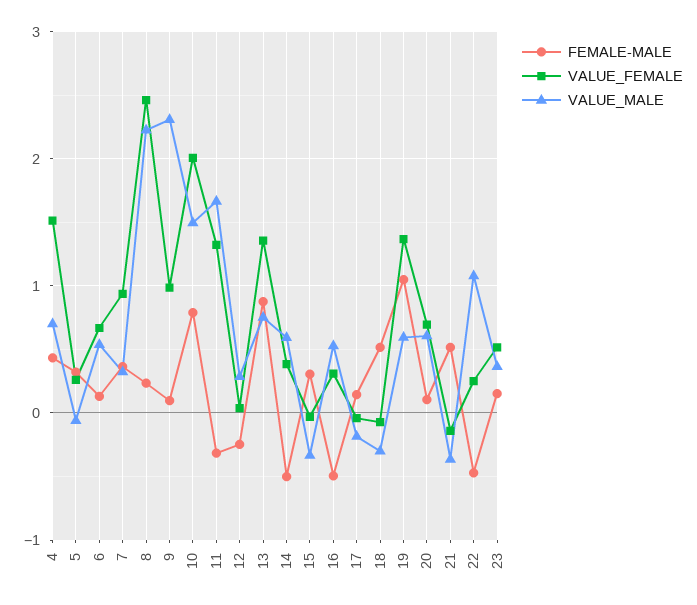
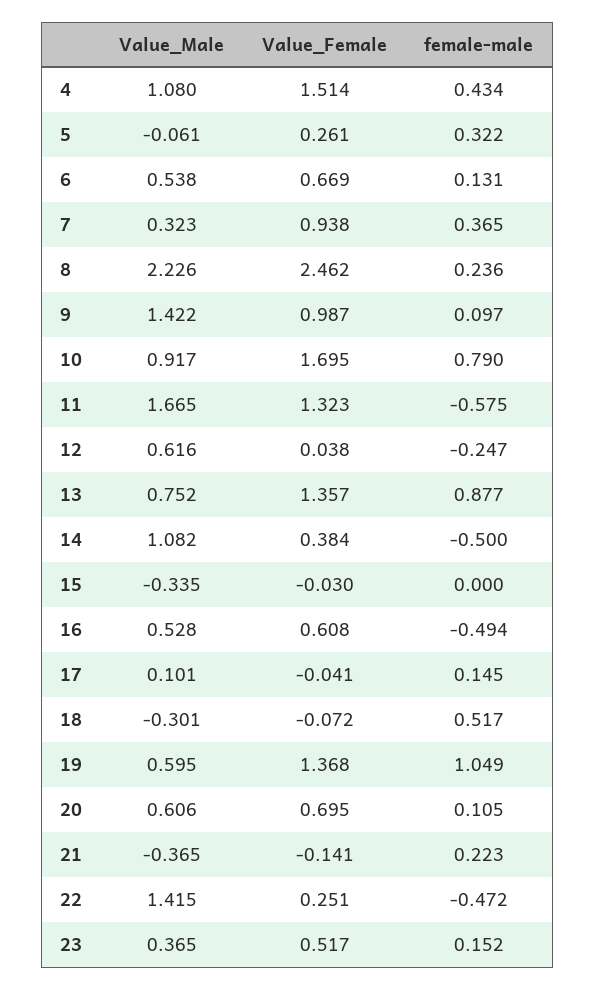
VALUE_MALE, 4: 0.7 -> 1.08
VALUE_MALE, 9: 2.3 -> 1.422
VALUE_FEMALE, 10: 2 -> 1.695
VALUE_MALE, 10: 1.5 -> 0.917
FEMALE-MALE, 11: -0.3 -> -0.575
VALUE_MALE, 12: 0.3 -> 0.616
VALUE_MALE, 14: 0.6 -> 1.082
FEMALE-MALE, 15: 0.3 -> 0
VALUE_FEMALE, 16: 0.3 -> 0.608
VALUE_MALE, 17: -0.2 -> 0.101
FEMALE-MALE, 21: 0.5 -> 0.223
VALUE_MALE, 22: 1.1 -> 1.415

